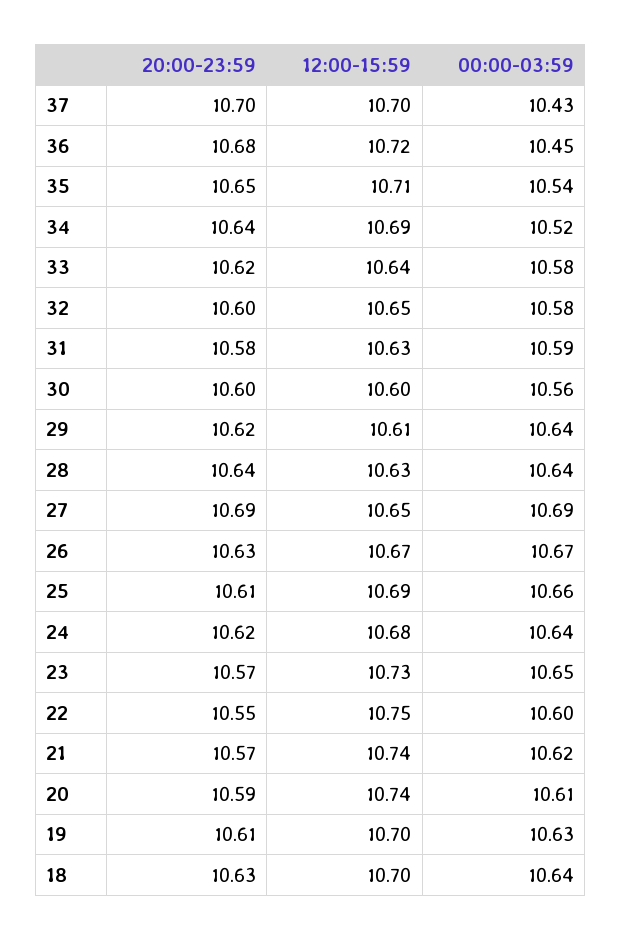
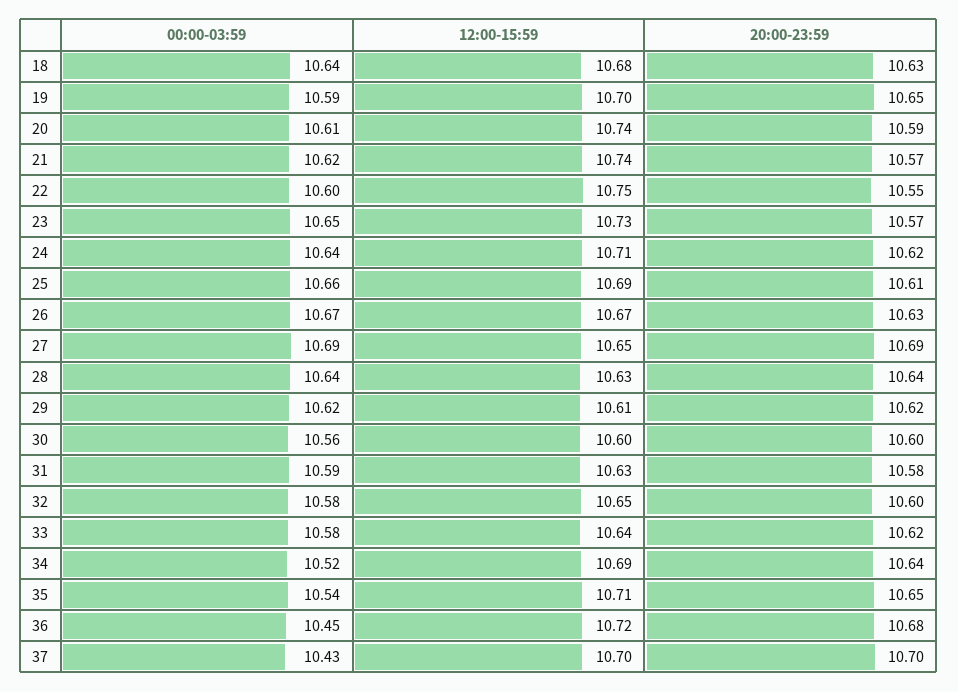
00:00-03:59, 29: 10.64 -> 10.62
12:00-15:59, 24: 10.68 -> 10.71
20:00-23:59, 19: 10.61 -> 10.65
00:00-03:59, 19: 10.63 -> 10.59
12:00-15:59, 18: 10.7 -> 10.68

